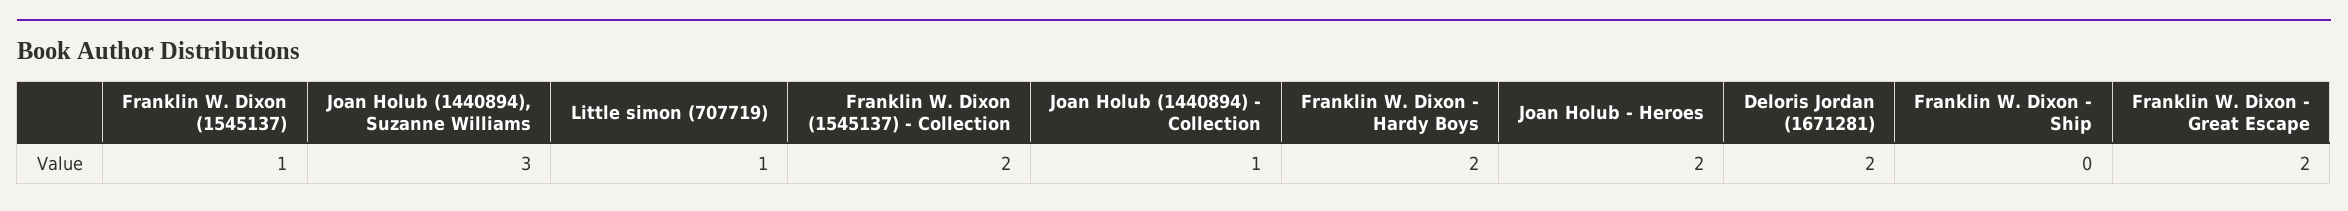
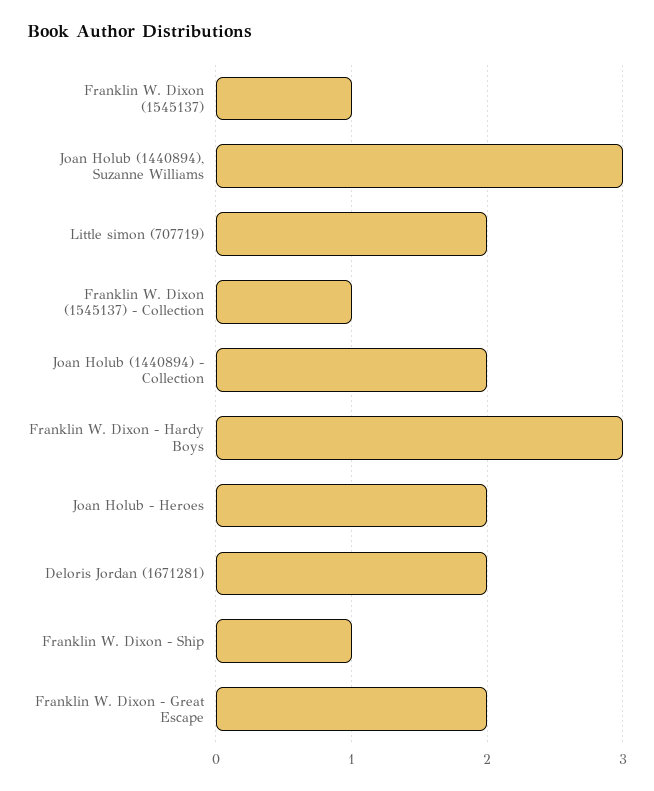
Little simon (707719): 1 -> 2
Franklin W. Dixon (1545137) - Collection: 2 -> 1
Joan Holub (1440894) - Collection: 1 -> 2
Franklin W. Dixon - Hardy Boys: 2 -> 3
Franklin W. Dixon - Ship: 0 -> 1

